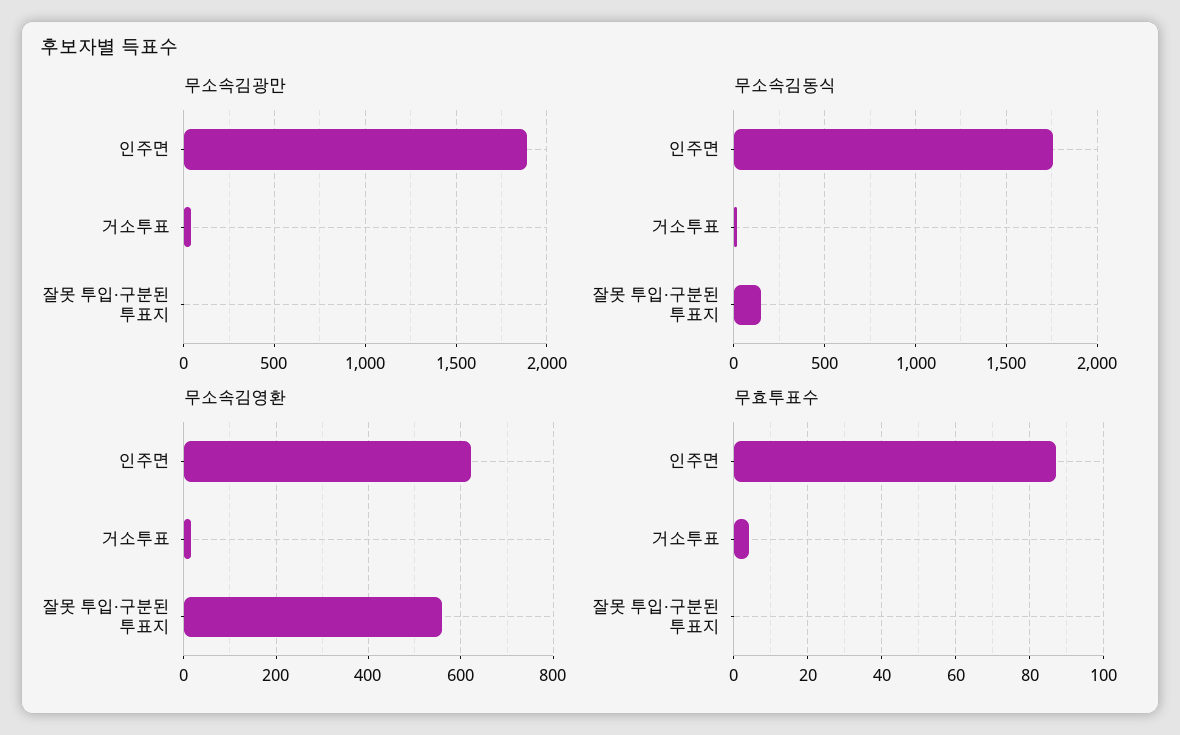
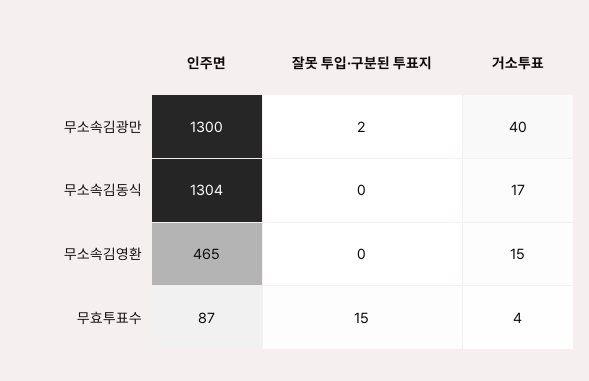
무소속김광만, 인주면: 1900 -> 1300
무소속김동식, 인주면: 1750 -> 1304
무소속김동식, 잘못 투입·구분된 투표지: 150 -> 0
무소속김영환, 인주면: 620 -> 465
무소속김영환, 잘못 투입·구분된 투표지: 560 -> 0
무효투표수, 잘못 투입·구분된 투표지: 0 -> 15

